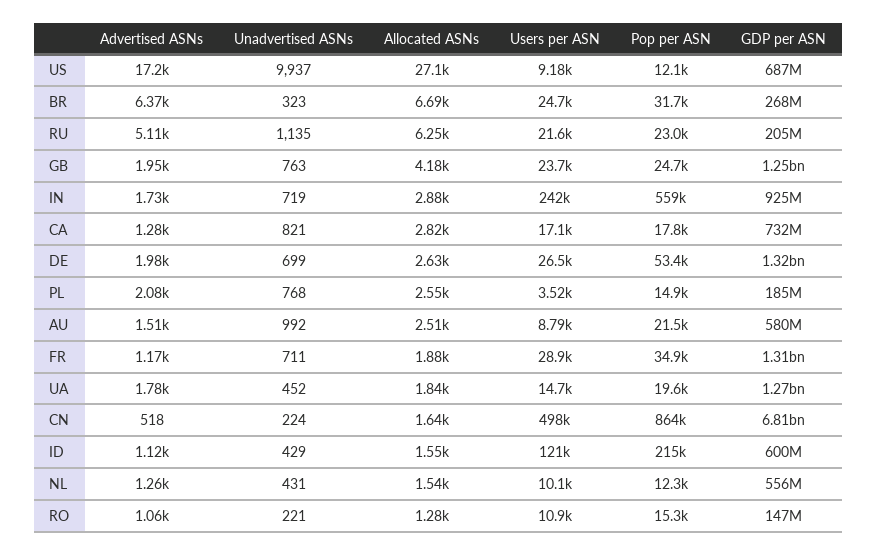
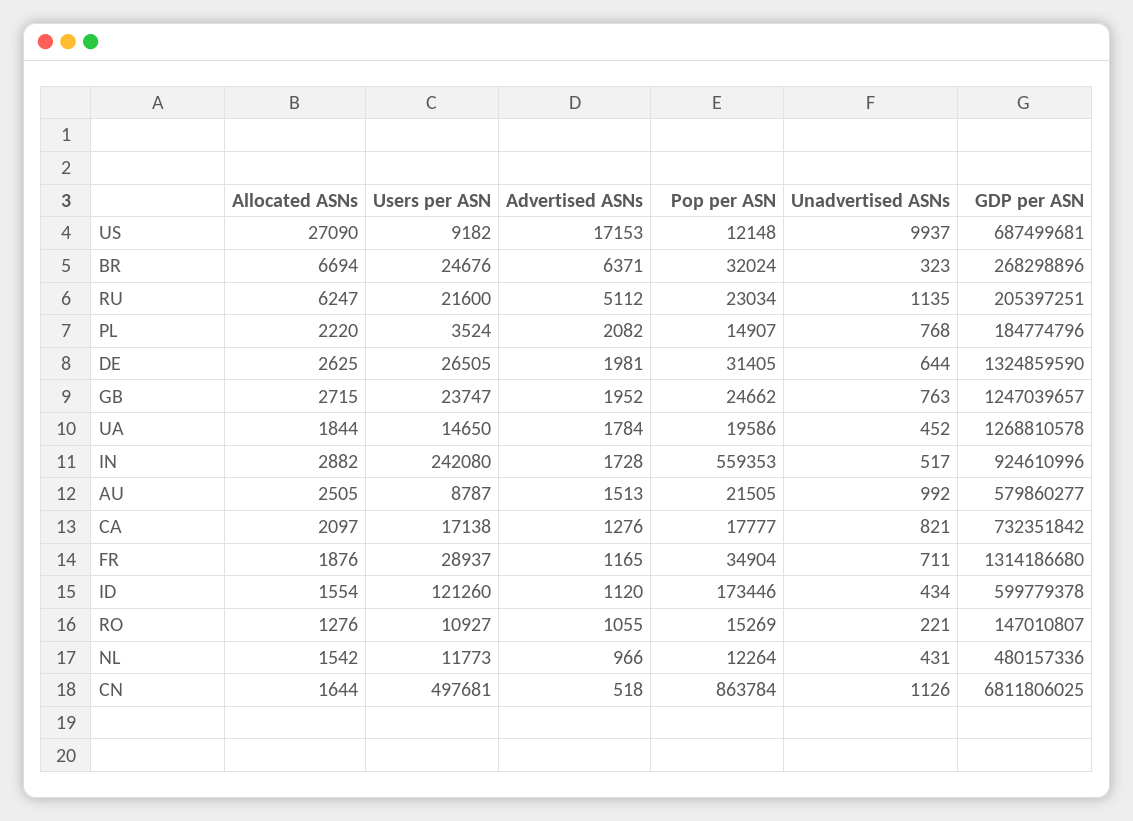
Pop per ASN, BR: 31700 -> 32024
Allocated ASNs, GB: 4180 -> 2715
Unadvertised ASNs, IN: 719 -> 517
Allocated ASNs, CA: 2820 -> 2097
Unadvertised ASNs, DE: 699 -> 644
Pop per ASN, DE: 53400 -> 31405
Allocated ASNs, PL: 2550 -> 2220
Unadvertised ASNs, CN: 224 -> 1126
Unadvertised ASNs, ID: 429 -> 434
Pop per ASN, ID: 215000 -> 173446
Advertised ASNs, NL: 1260 -> 966
Users per ASN, NL: 10100 -> 11773
GDP per ASN, NL: 556000000 -> 480157336

